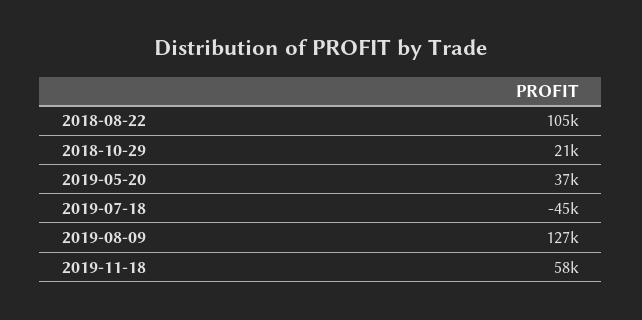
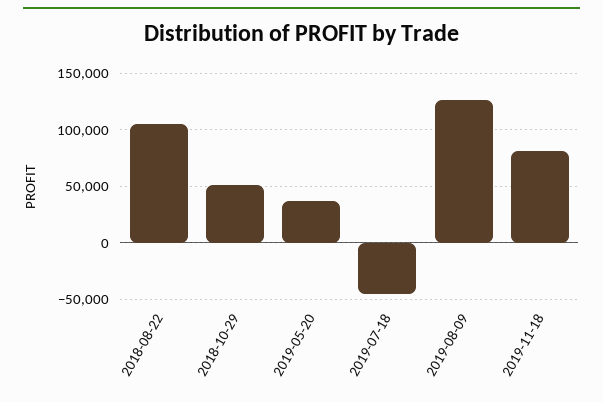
2018-10-29: 21000 -> 50000
2019-11-18: 58000 -> 80000

